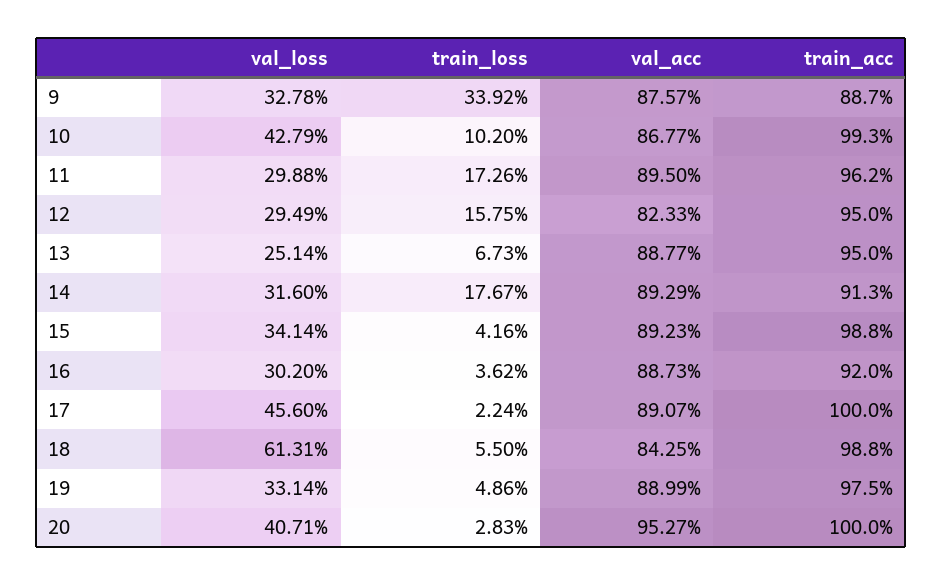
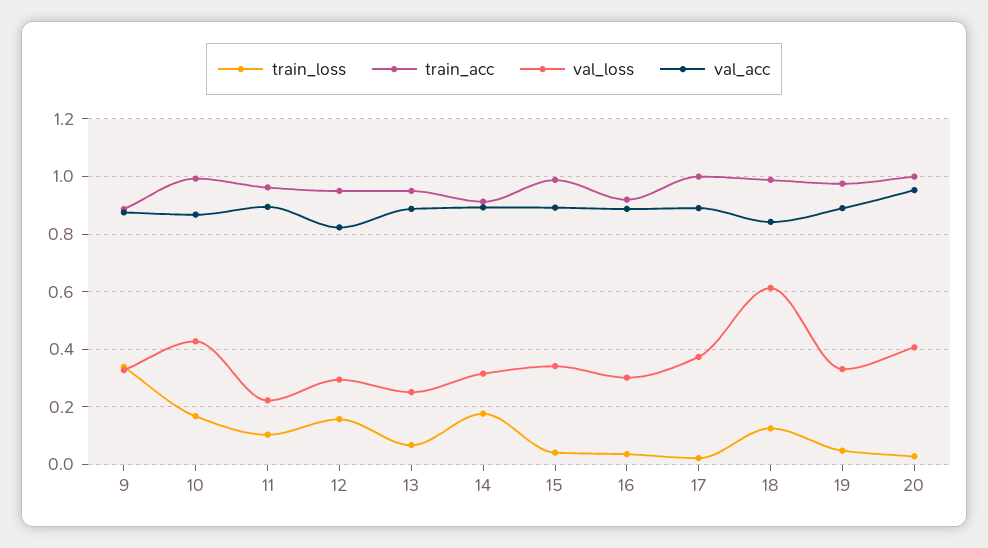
train_loss, 10: 0.102 -> 0.175
val_loss, 11: 0.2988 -> 0.225
train_loss, 11: 0.1726 -> 0.1
val_loss, 17: 0.456 -> 0.375
train_loss, 18: 0.055 -> 0.125

